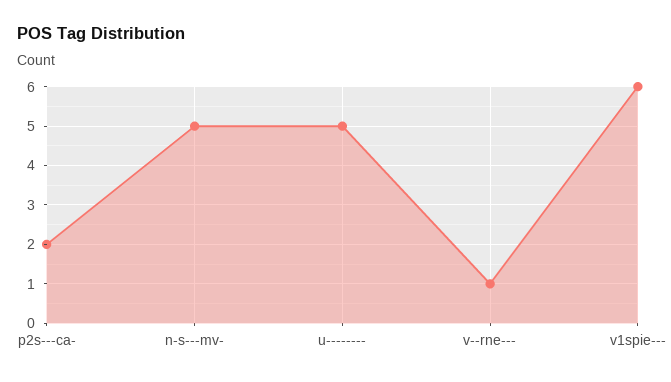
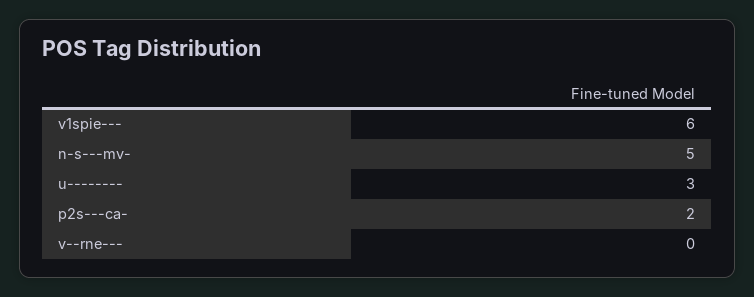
u--------: 5 -> 3
v--rne---: 1 -> 0

